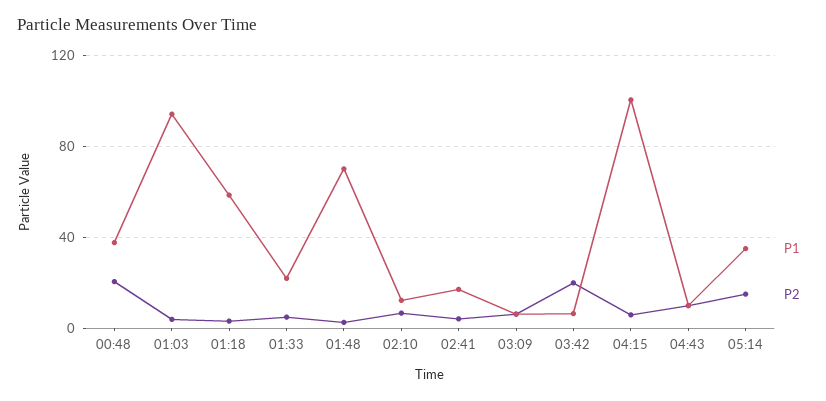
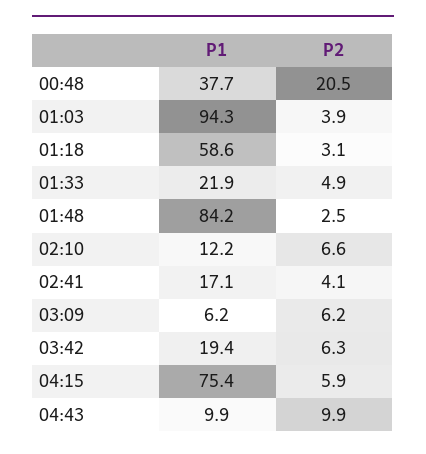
P1, 01:48: 70 -> 84.2
P1, 03:42: 5 -> 19.4
P2, 03:42: 20 -> 6.3
P1, 04:15: 100 -> 75.4
P1, 05:14: 35 -> none
P2, 05:14: 15 -> none

